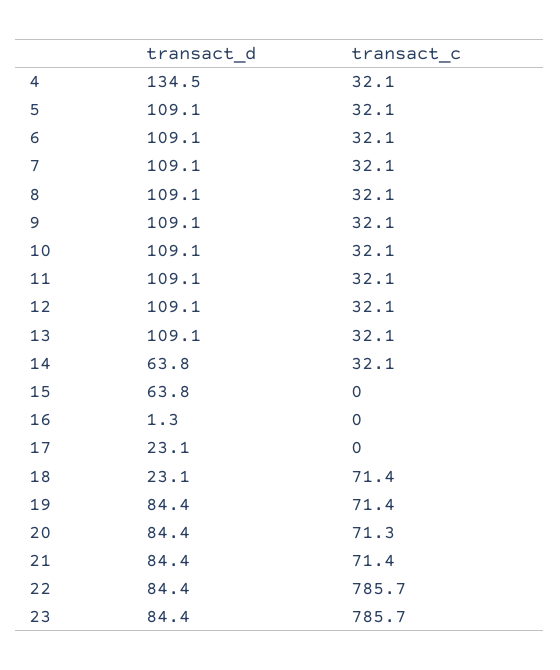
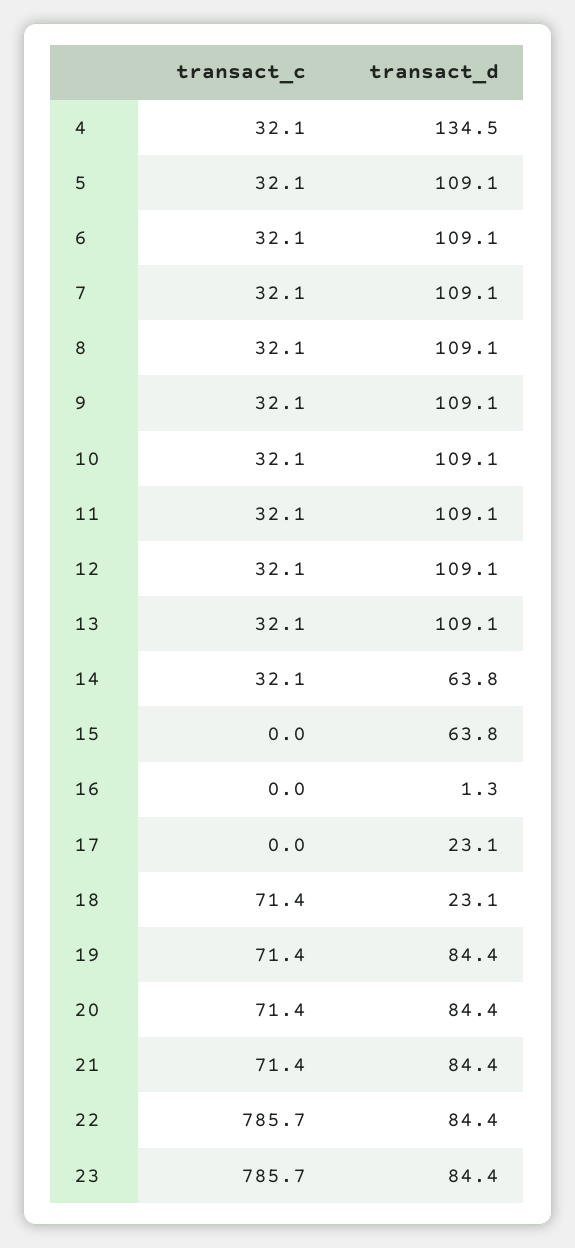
transact_c, 20: 71.3 -> 71.4

